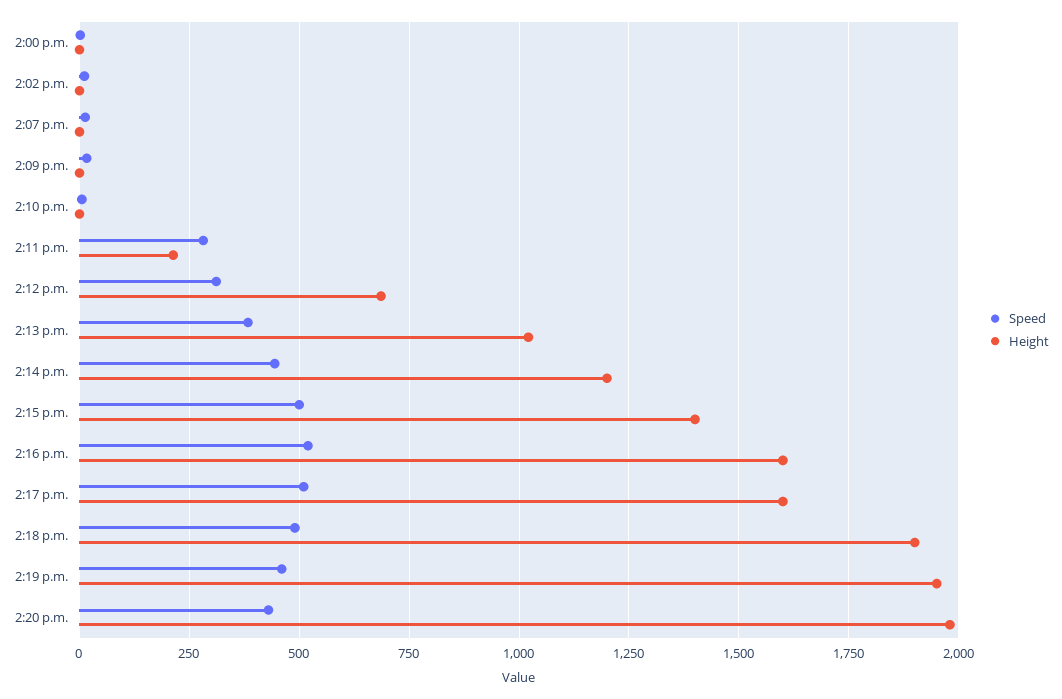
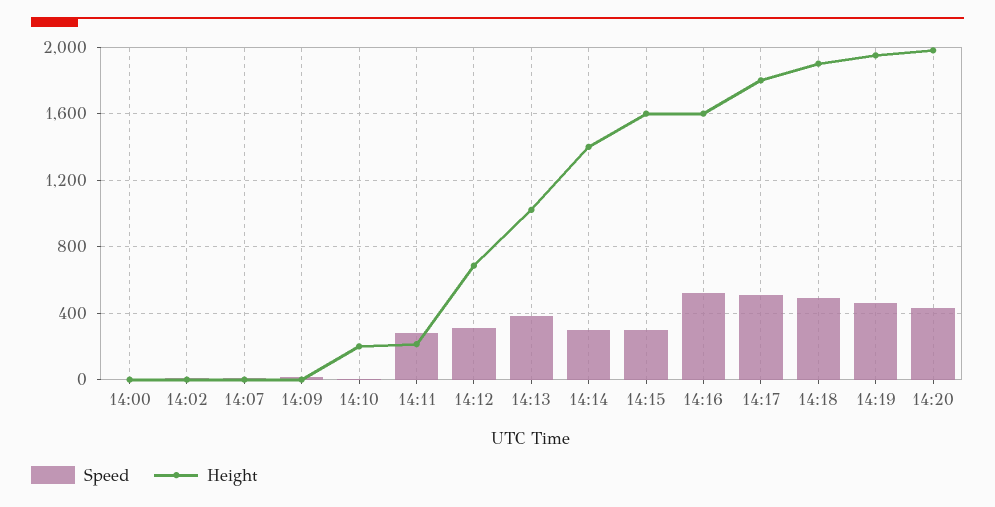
Height, 2:10 p.m.: 0 -> 200
Speed, 2:14 p.m.: 450 -> 300
Height, 2:14 p.m.: 1200 -> 1400
Speed, 2:15 p.m.: 500 -> 300
Height, 2:15 p.m.: 1400 -> 1600
Height, 2:17 p.m.: 1600 -> 1800

